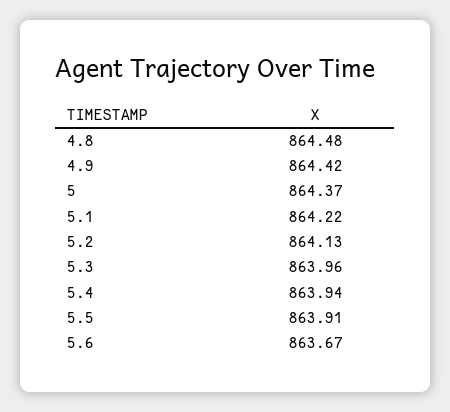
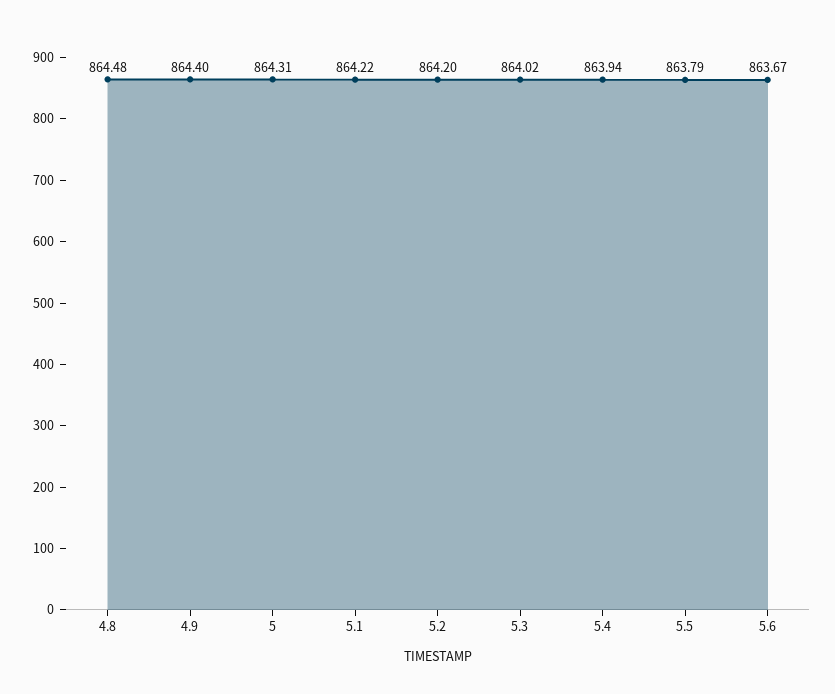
4.9: 864.42 -> 864.4
5: 864.37 -> 864.31
5.2: 864.13 -> 864.2
5.3: 863.96 -> 864.02
5.5: 863.91 -> 863.79

